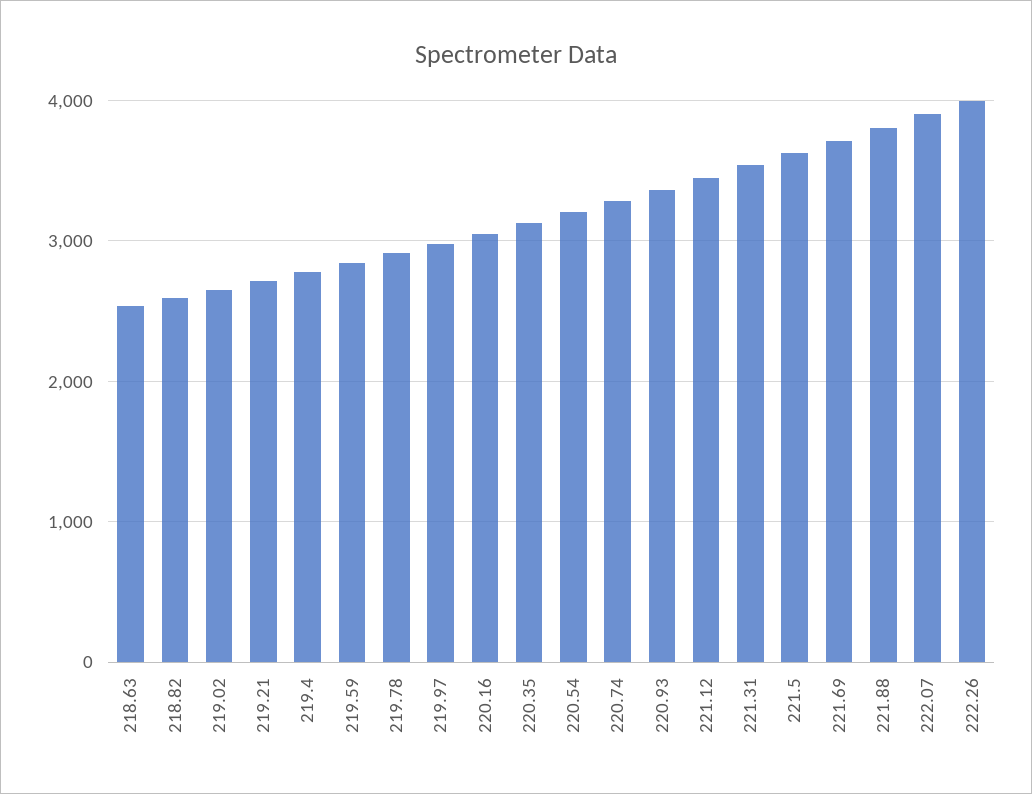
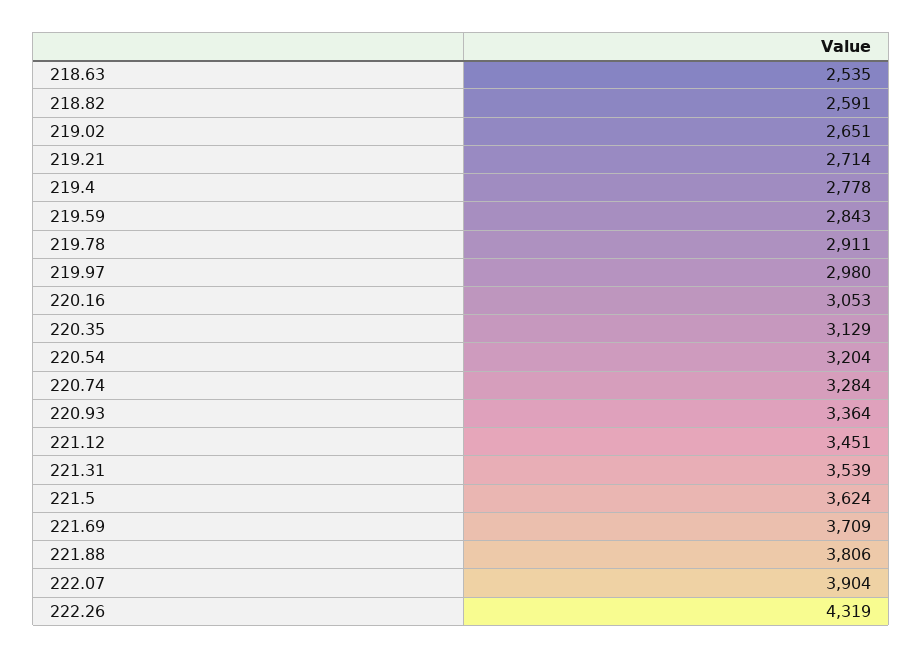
222.26: 4000 -> 4319

